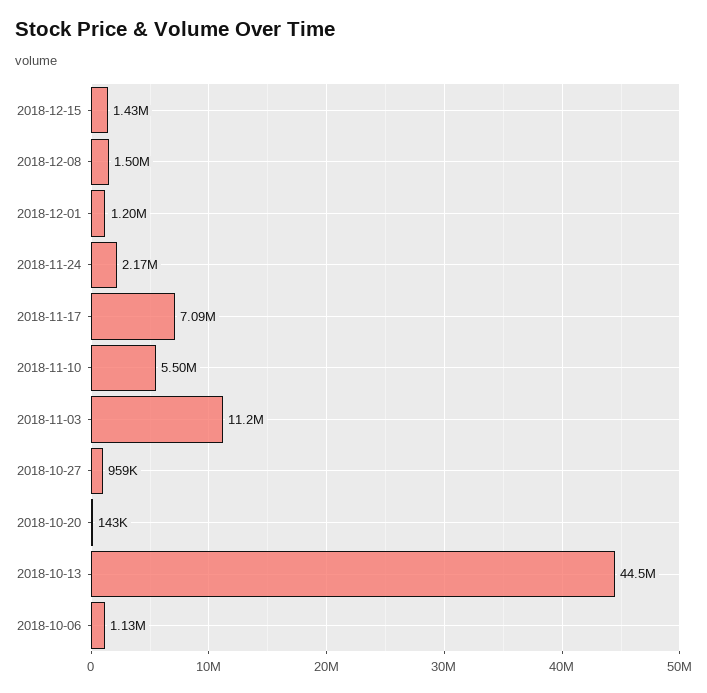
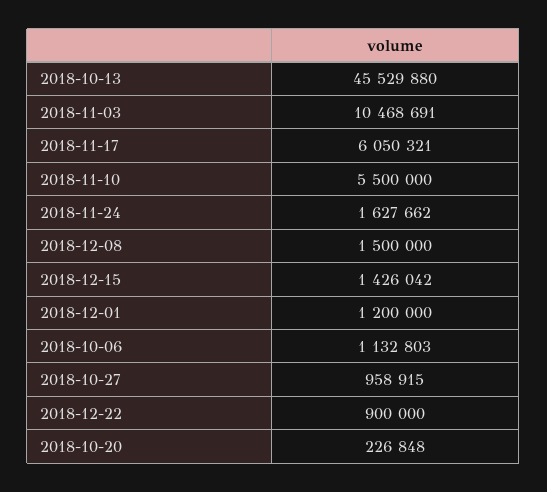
2018-11-24: 2170000 -> 1627662
2018-11-17: 7090000 -> 6050321
2018-11-03: 11200000 -> 10468691
2018-10-20: 143000 -> 226848
2018-10-13: 44500000 -> 45529880
2018-12-22: none -> 900000

